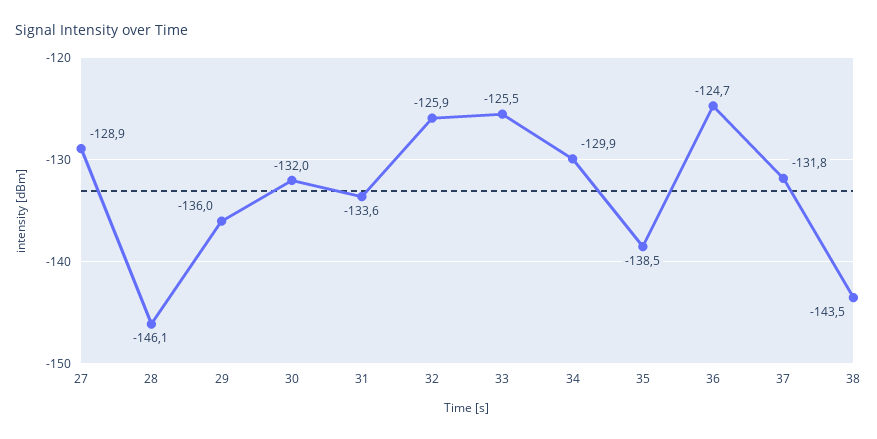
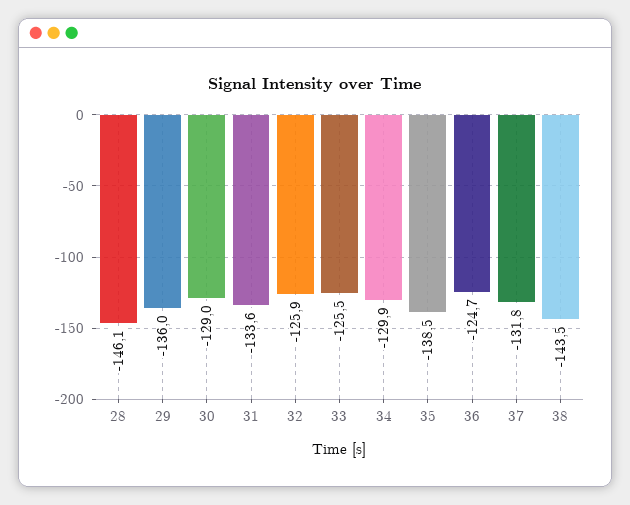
27: -128.9 -> none
30: -132 -> -129

